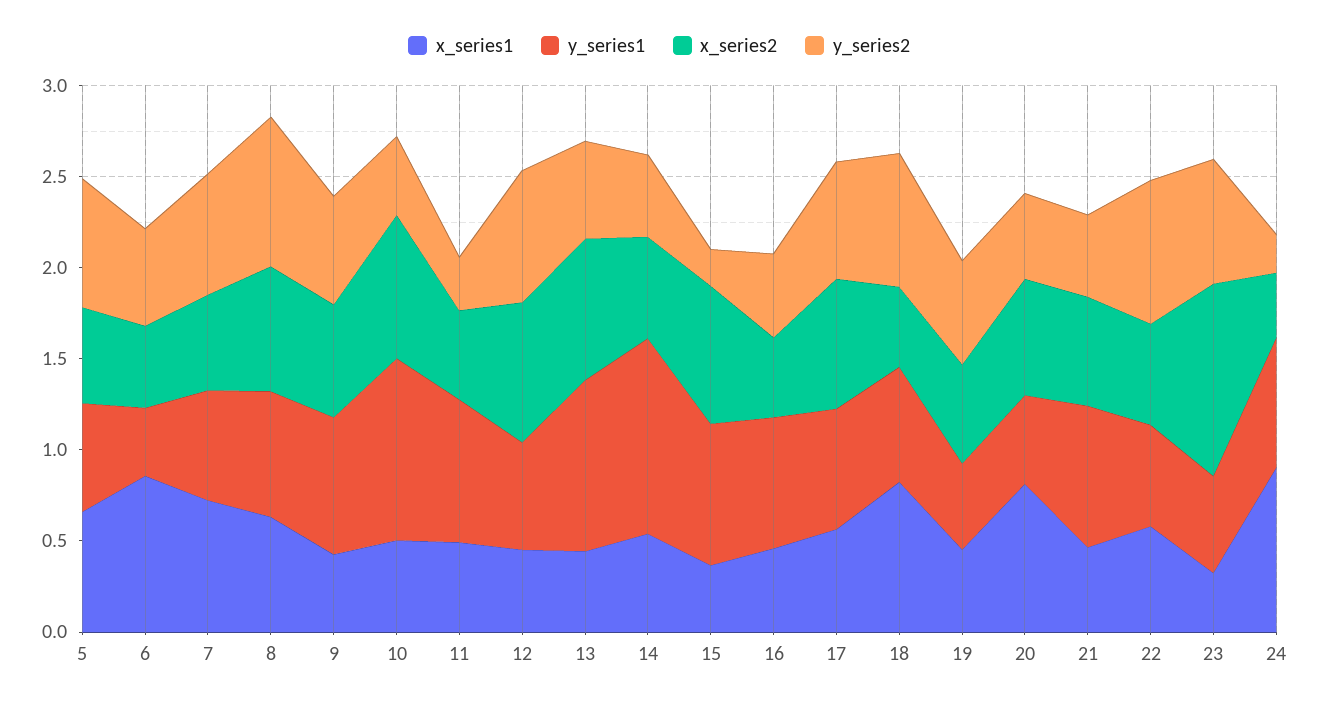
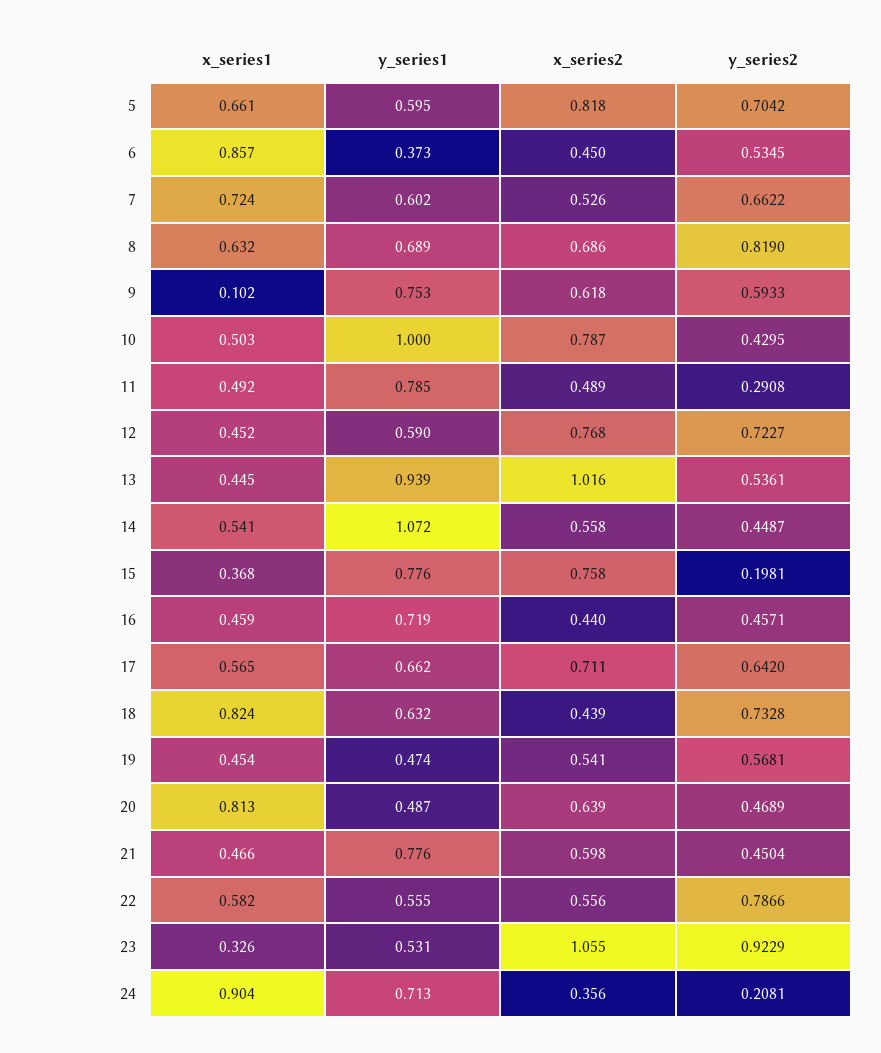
x_series2, 5: 0.5 -> 0.818
x_series1, 9: 0.4 -> 0.102
x_series2, 13: 0.8 -> 1.016
y_series2, 23: 0.7 -> 0.9229

